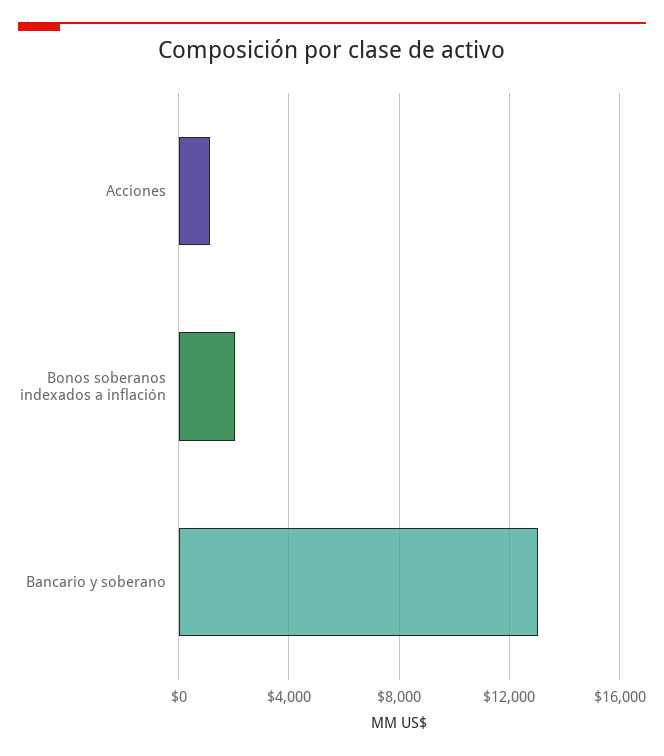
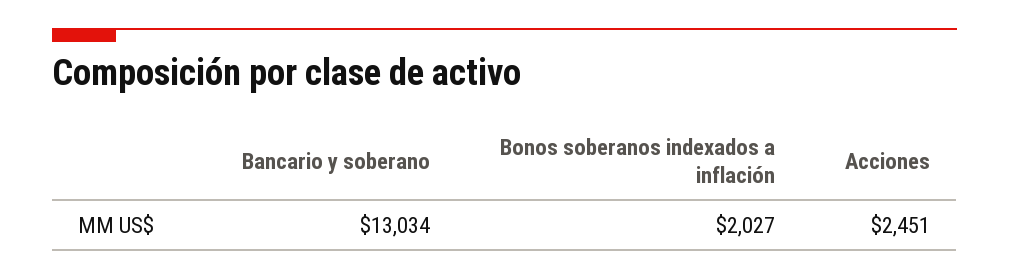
Acciones: 1000 -> 2451

